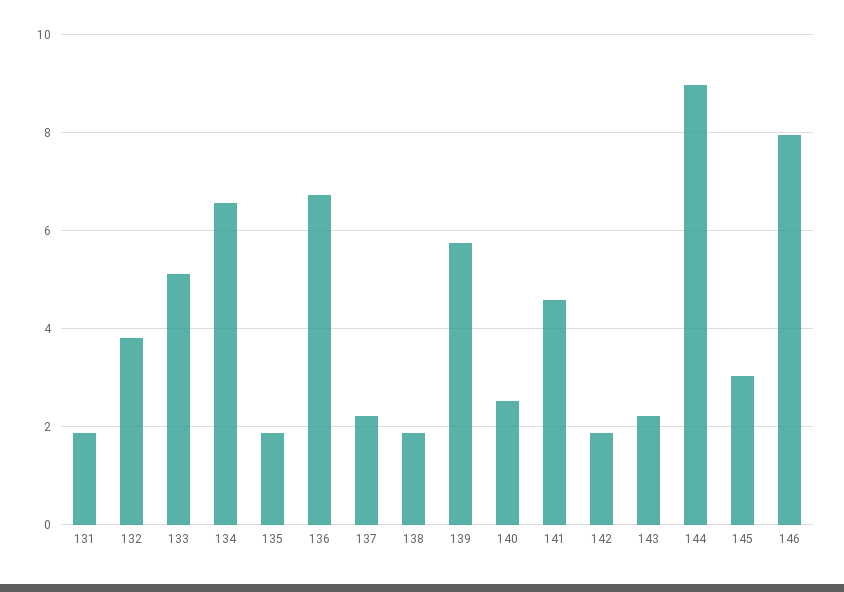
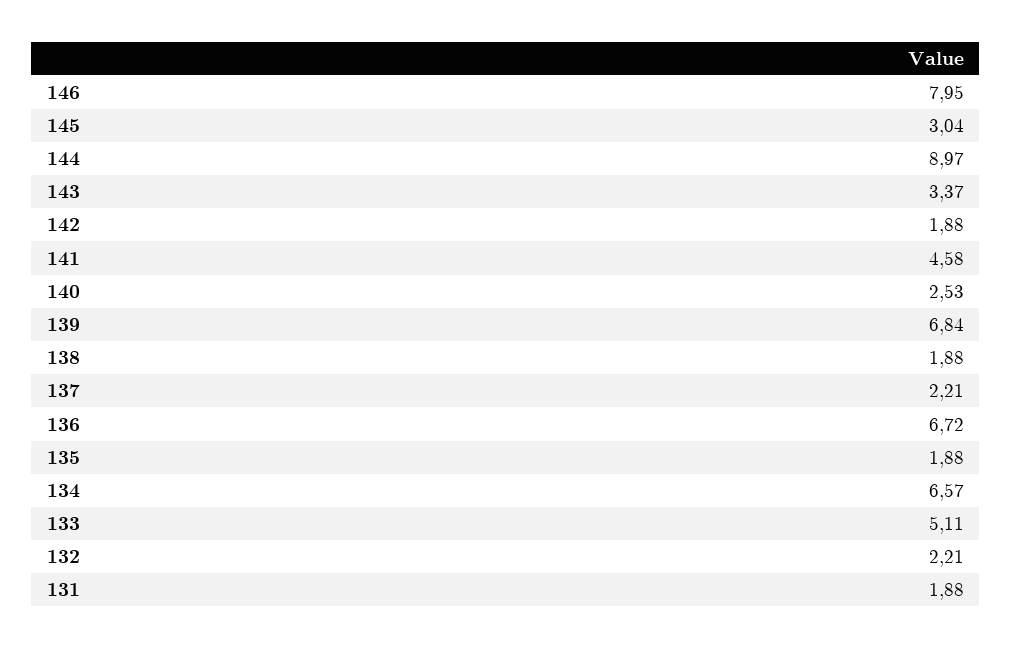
132: 3.8 -> 2.21
139: 5.8 -> 6.84
143: 2.2 -> 3.37

